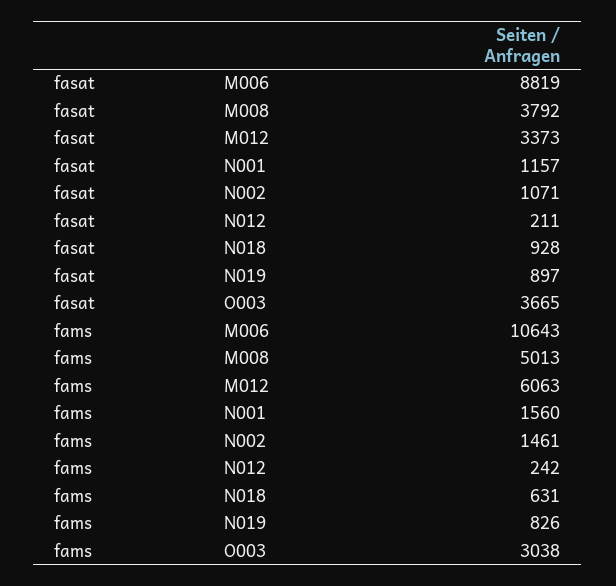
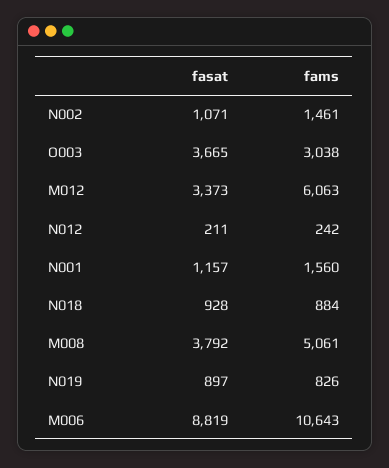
fams, M008: 5013 -> 5061
fams, N018: 631 -> 884

